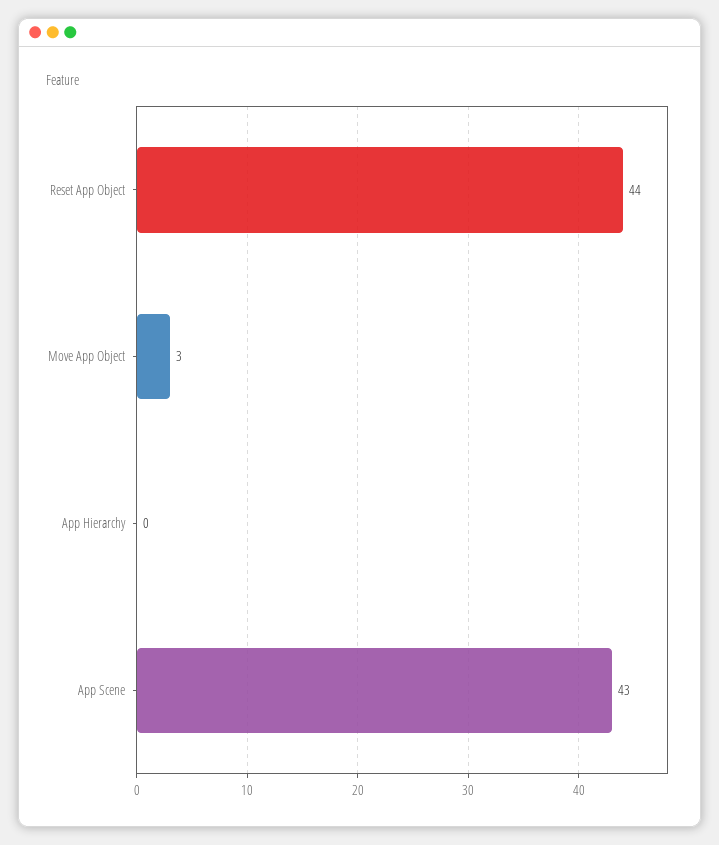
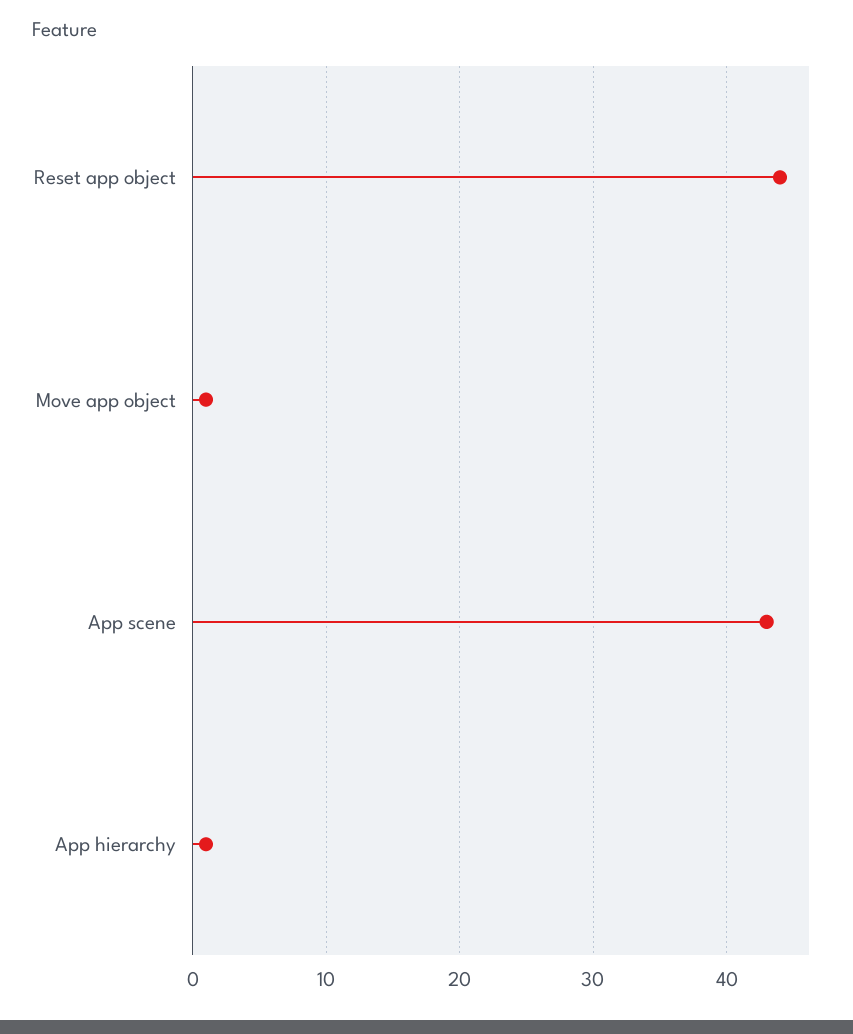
Move App Object: 3 -> 1
App Hierarchy: 0 -> 1

